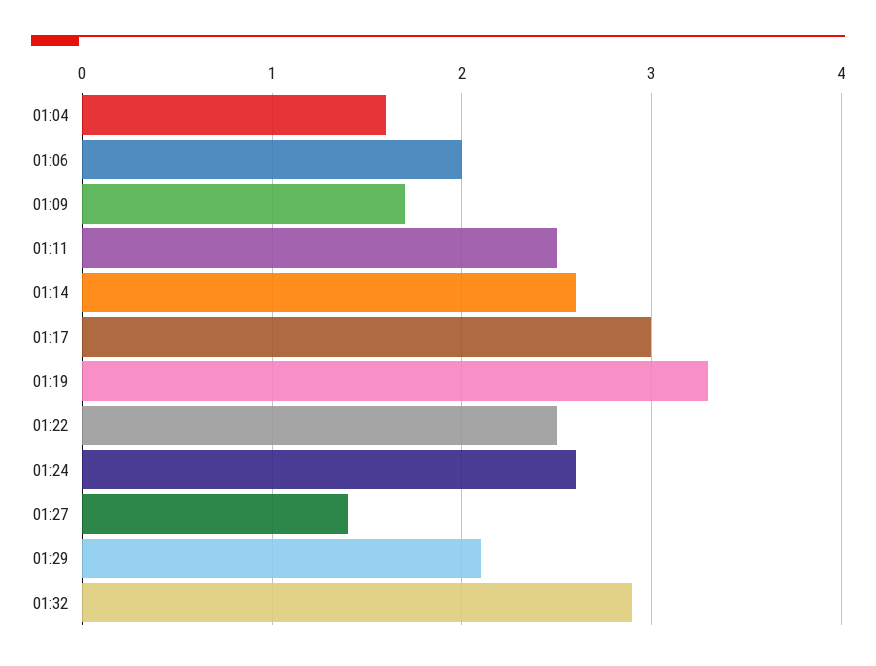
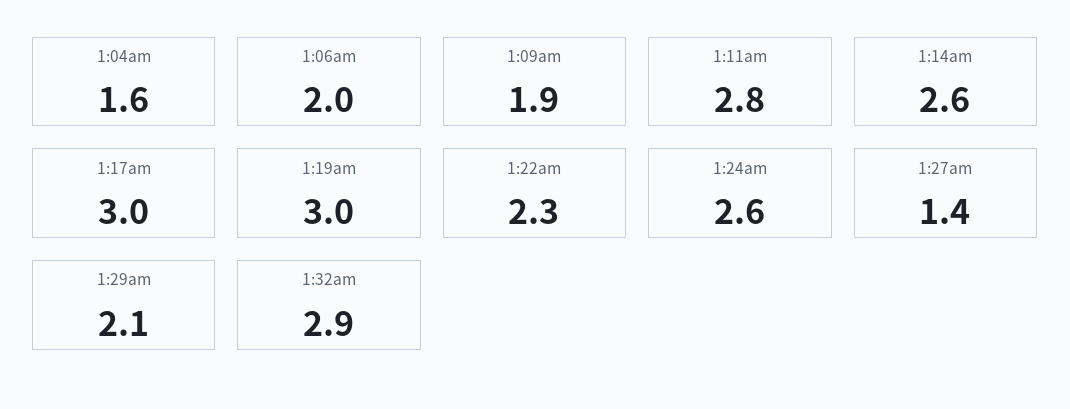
01:09: 1.7 -> 1.9
01:11: 2.5 -> 2.8
01:19: 3.3 -> 3
01:22: 2.5 -> 2.3

